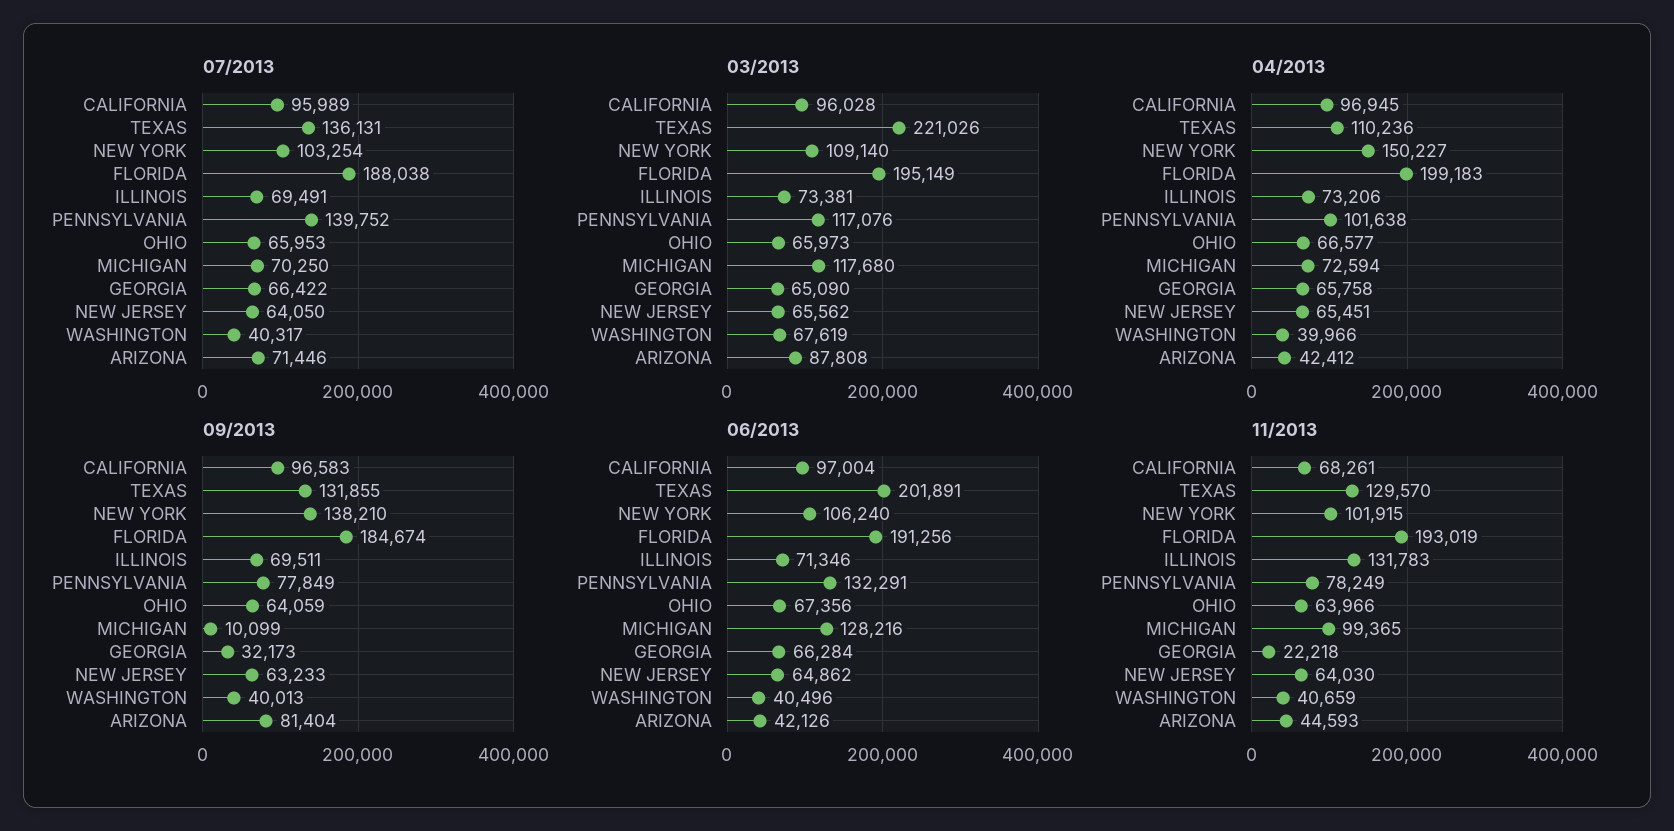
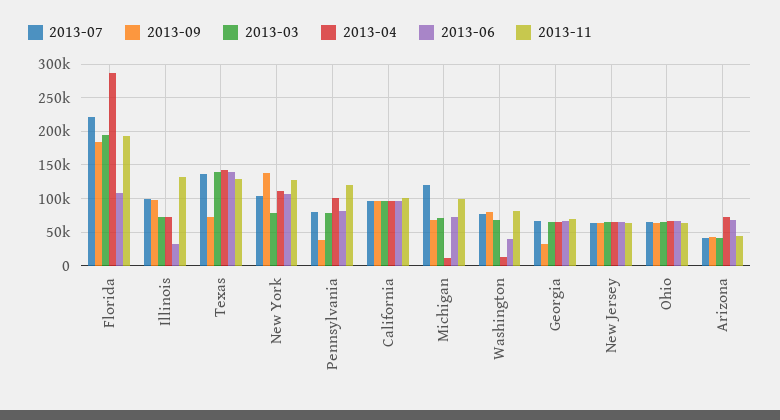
07/2013, FLORIDA: 188038 -> 220000
07/2013, ILLINOIS: 69491 -> 100000
07/2013, PENNSYLVANIA: 139752 -> 80000
07/2013, MICHIGAN: 70250 -> 120000
07/2013, WASHINGTON: 40317 -> 80000
07/2013, ARIZONA: 71446 -> 40000
03/2013, TEXAS: 221026 -> 140000
03/2013, NEW YORK: 109140 -> 80000
03/2013, PENNSYLVANIA: 117076 -> 80000
03/2013, MICHIGAN: 117680 -> 70000
03/2013, ARIZONA: 87808 -> 40000
04/2013, TEXAS: 110236 -> 140000
04/2013, NEW YORK: 150227 -> 110000
04/2013, FLORIDA: 199183 -> 290000
04/2013, MICHIGAN: 72594 -> 10000
04/2013, WASHINGTON: 39966 -> 10000
04/2013, ARIZONA: 42412 -> 70000
09/2013, TEXAS: 131855 -> 70000
09/2013, ILLINOIS: 69511 -> 100000
09/2013, PENNSYLVANIA: 77849 -> 40000
09/2013, MICHIGAN: 10099 -> 70000
09/2013, WASHINGTON: 40013 -> 80000
09/2013, ARIZONA: 81404 -> 40000
06/2013, TEXAS: 201891 -> 140000
06/2013, FLORIDA: 191256 -> 110000
06/2013, ILLINOIS: 71346 -> 30000
06/2013, PENNSYLVANIA: 132291 -> 80000
06/2013, MICHIGAN: 128216 -> 70000
06/2013, ARIZONA: 42126 -> 70000
11/2013, CALIFORNIA: 68261 -> 100000
11/2013, NEW YORK: 101915 -> 130000
11/2013, PENNSYLVANIA: 78249 -> 120000
11/2013, GEORGIA: 22218 -> 70000
11/2013, WASHINGTON: 40659 -> 80000

